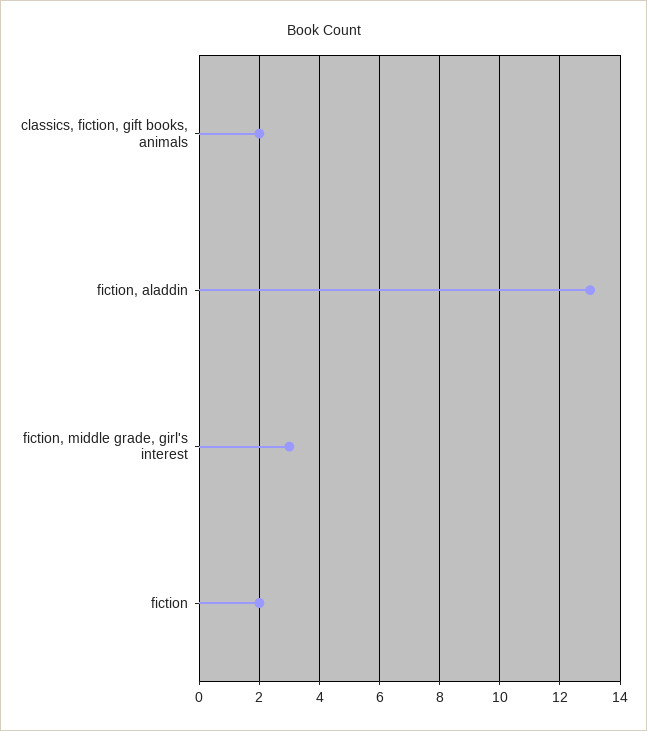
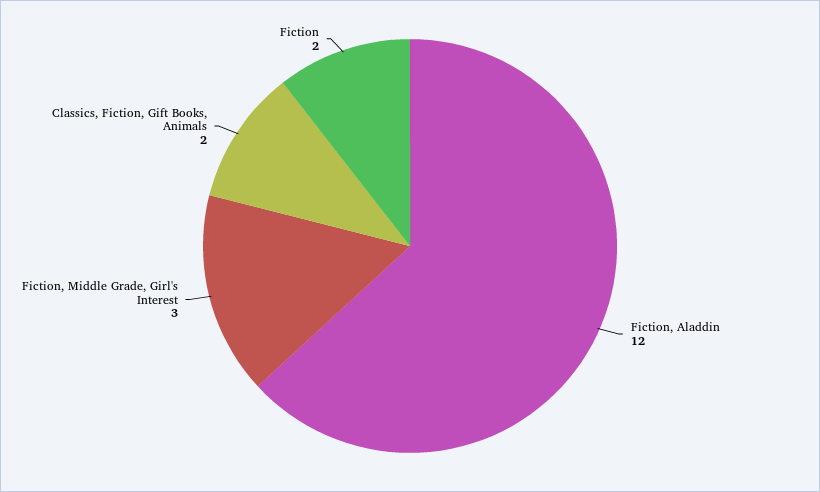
fiction, aladdin: 13 -> 12

